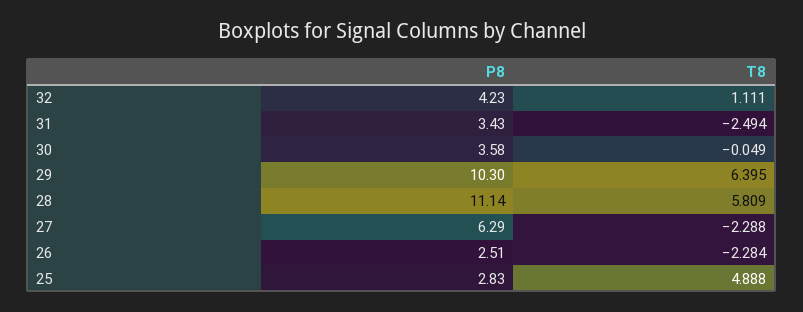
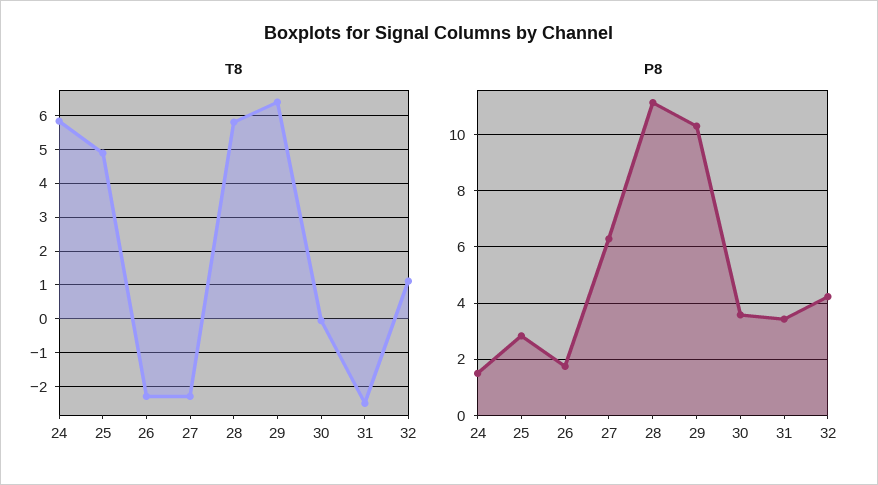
P8, 26: 2.51 -> 1.75
T8, 24: none -> 5.8
P8, 24: none -> 1.5

